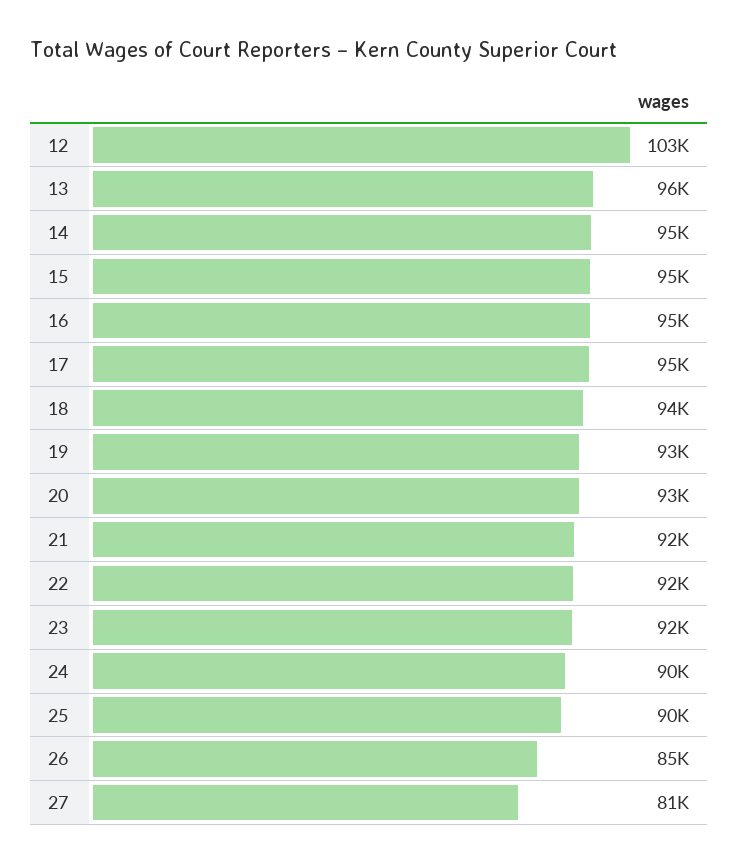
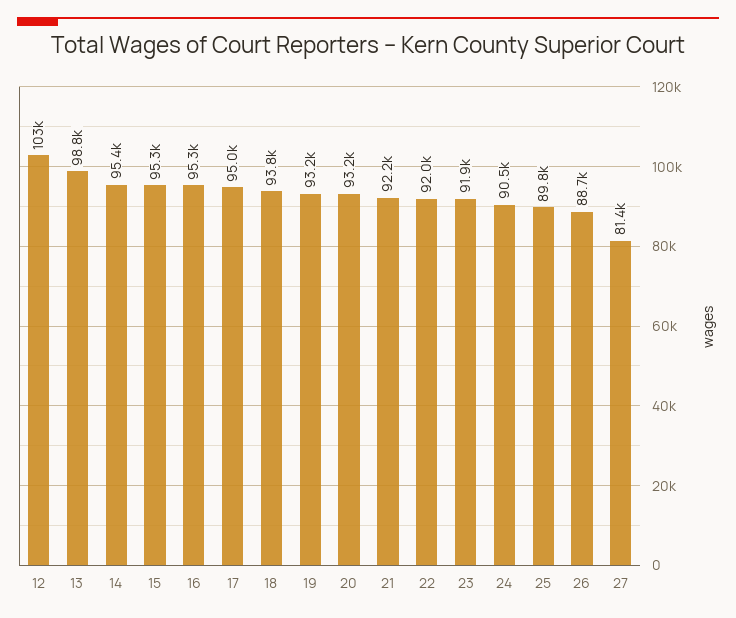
13: 96000 -> 98800
26: 85000 -> 88700

